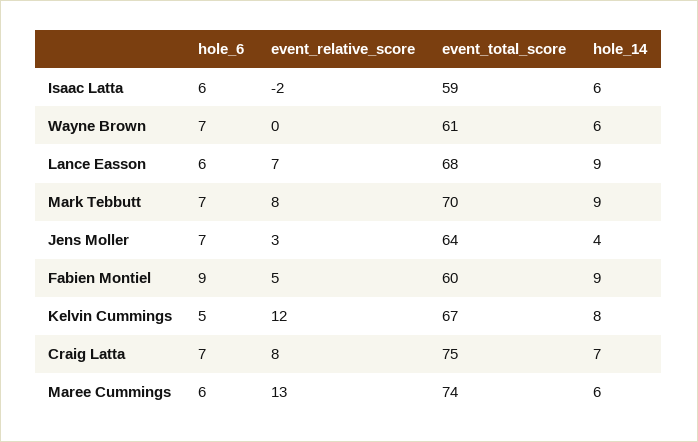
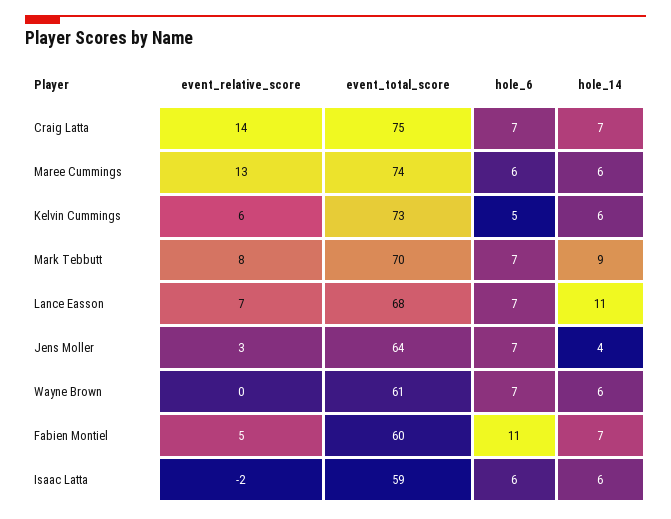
hole_6, Lance Easson: 6 -> 7
hole_14, Lance Easson: 9 -> 11
hole_6, Fabien Montiel: 9 -> 11
hole_14, Fabien Montiel: 9 -> 7
event_relative_score, Kelvin Cummings: 12 -> 6
event_total_score, Kelvin Cummings: 67 -> 73
hole_14, Kelvin Cummings: 8 -> 6
event_relative_score, Craig Latta: 8 -> 14

